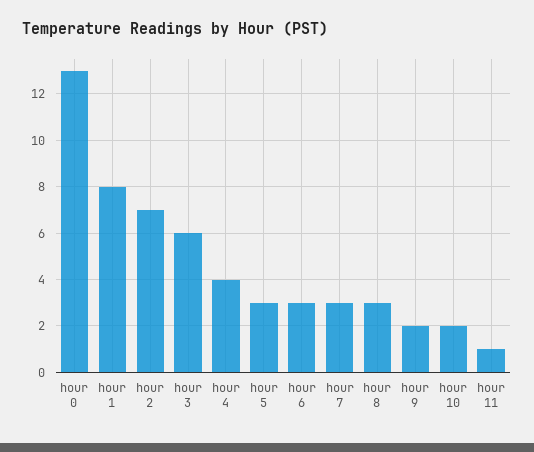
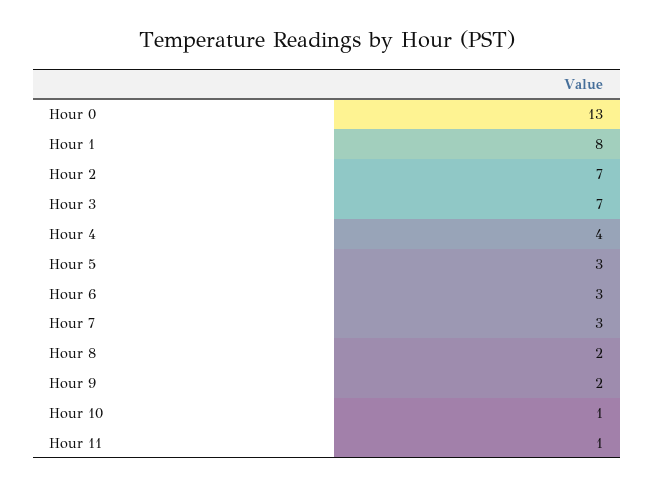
hour 3: 6 -> 7
hour 8: 3 -> 2
hour 10: 2 -> 1

